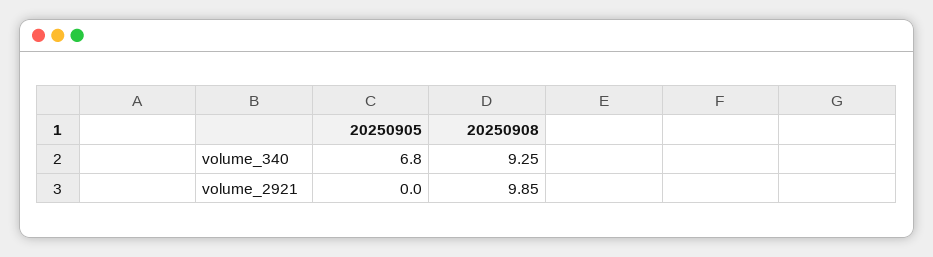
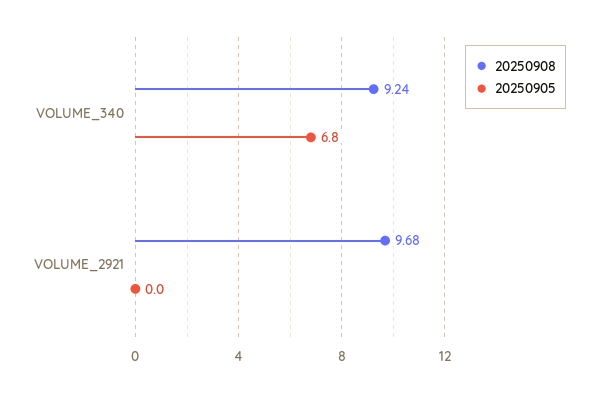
20250908, volume_340: 9.25 -> 9.24
20250908, volume_2921: 9.85 -> 9.68

